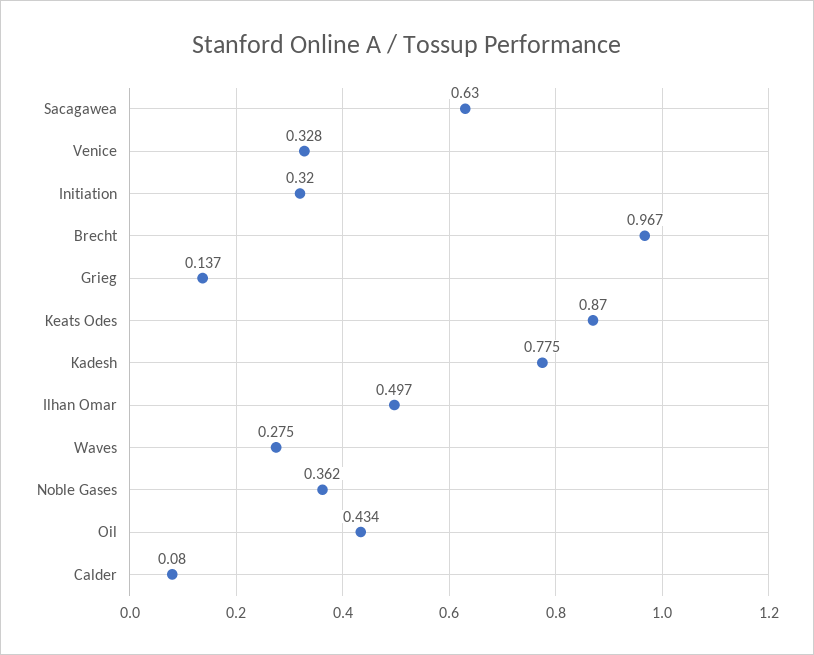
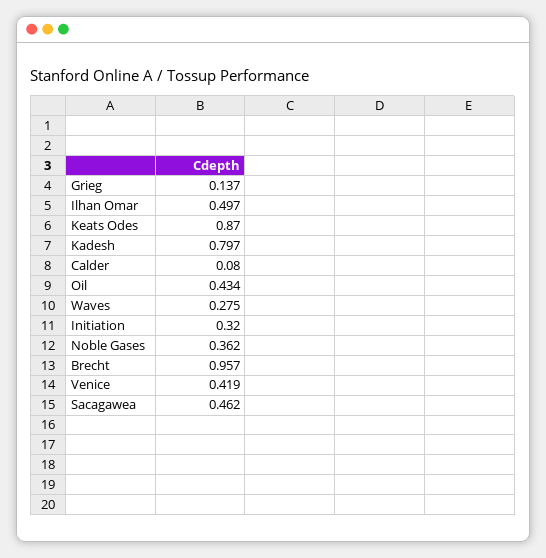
Sacagawea: 0.63 -> 0.462
Venice: 0.328 -> 0.419
Brecht: 0.967 -> 0.957
Kadesh: 0.775 -> 0.797

